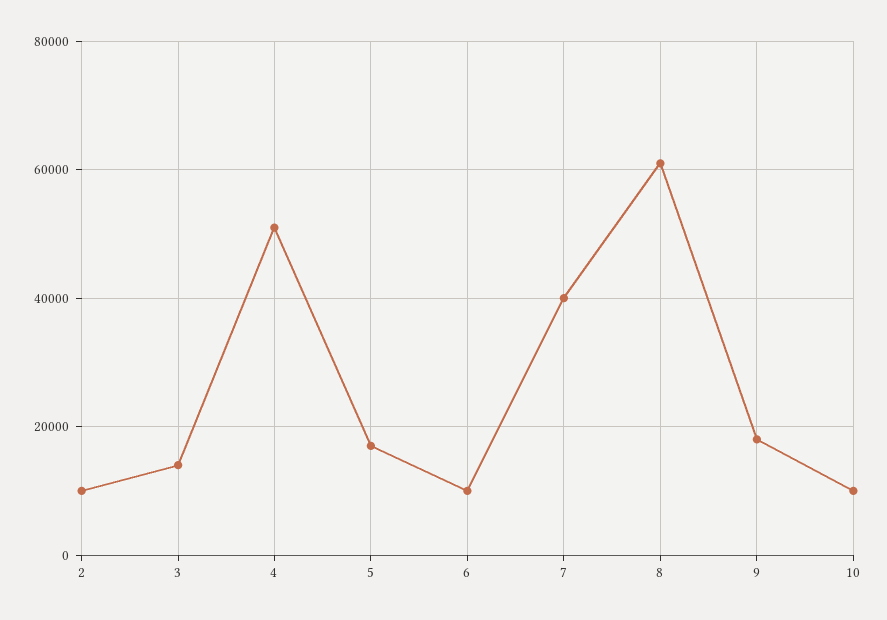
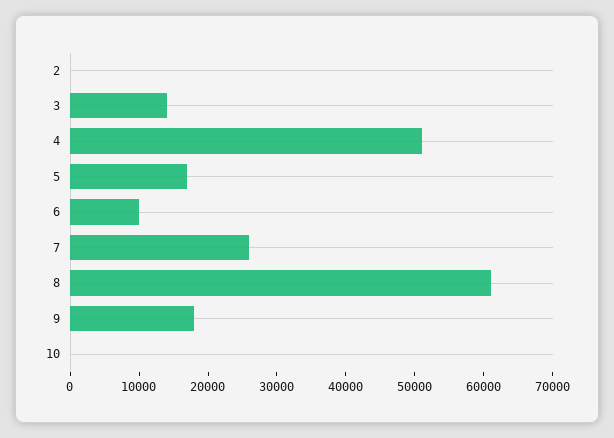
2: 10000 -> 0
7: 40000 -> 26000
10: 10000 -> 0

